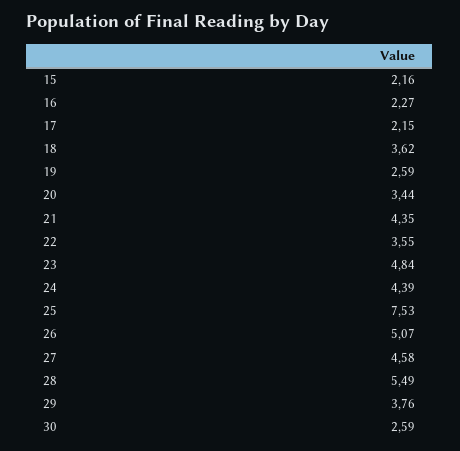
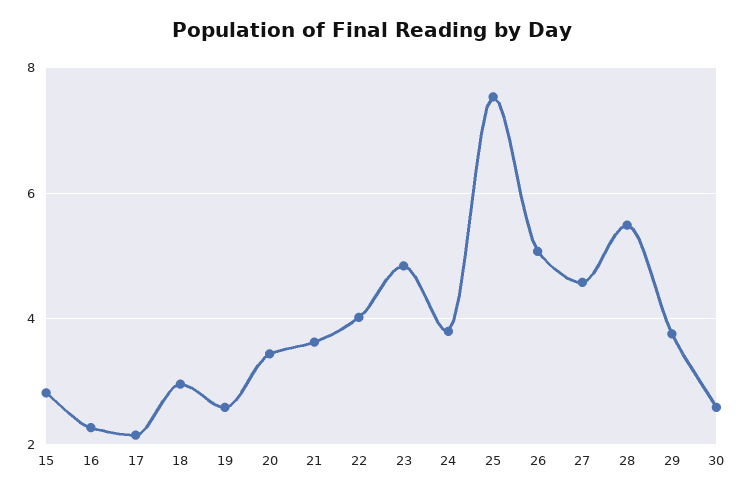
15: 2.16 -> 2.8
18: 3.62 -> 3
21: 4.35 -> 3.6
22: 3.55 -> 4
24: 4.39 -> 3.8

